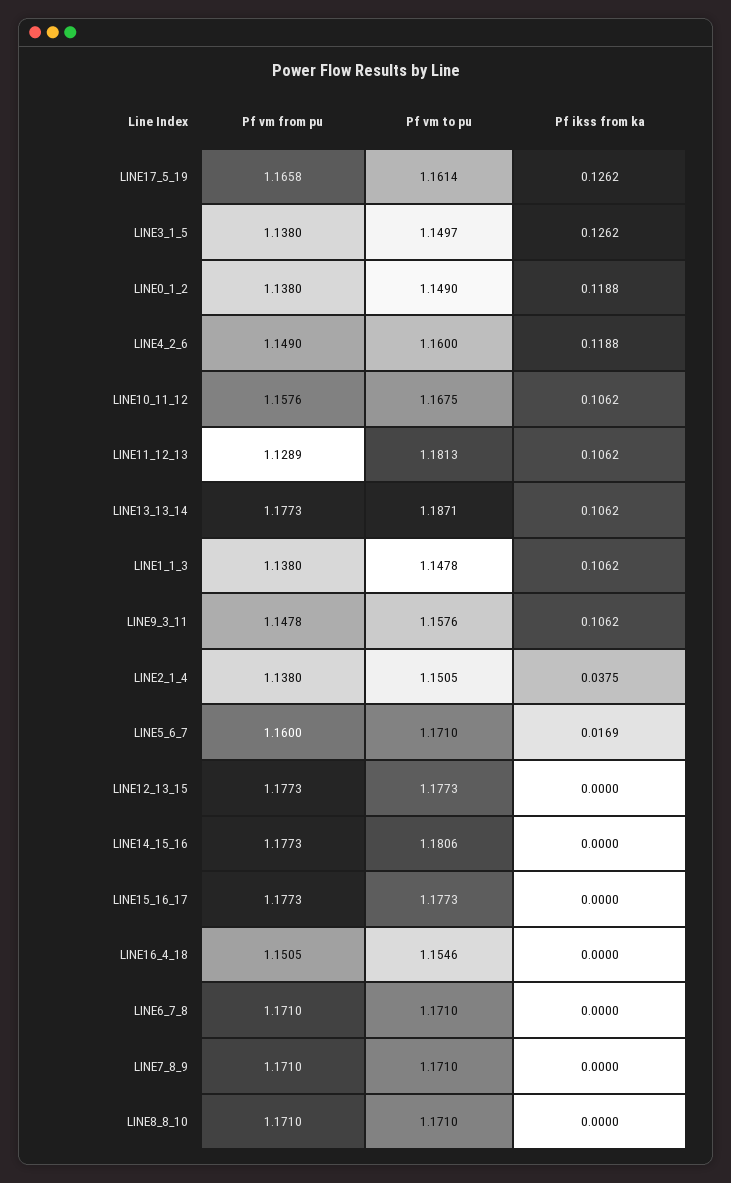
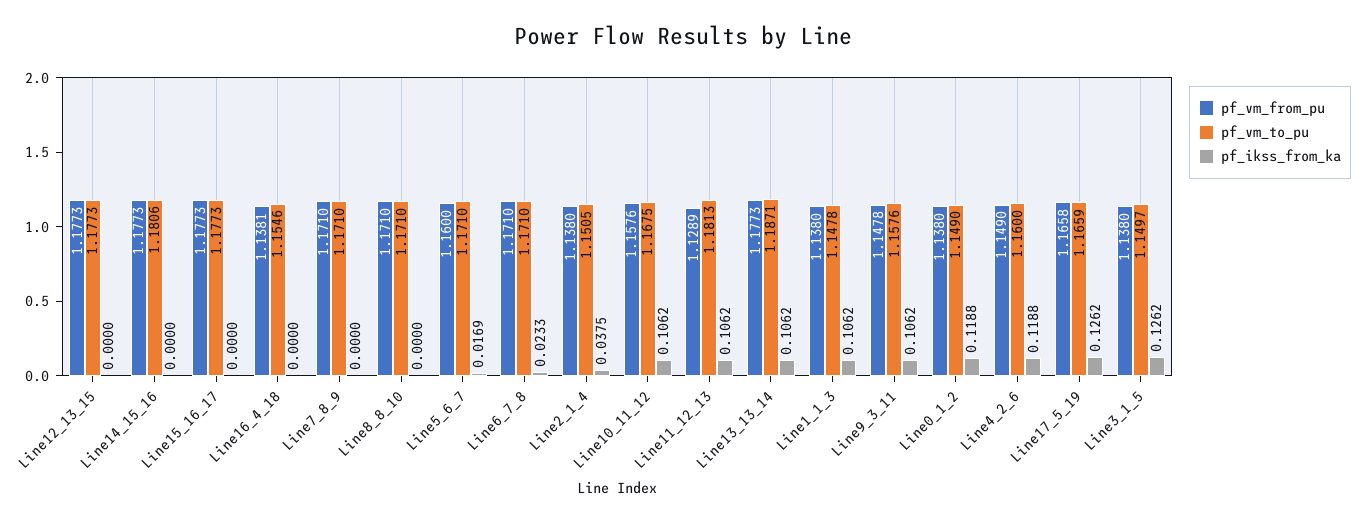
Pf vm to pu, LINE17_5_19: 1.1614 -> 1.1659
Pf vm from pu, LINE16_4_18: 1.1505 -> 1.1381
Pf ikss from ka, LINE6_7_8: 0 -> 0.0233

